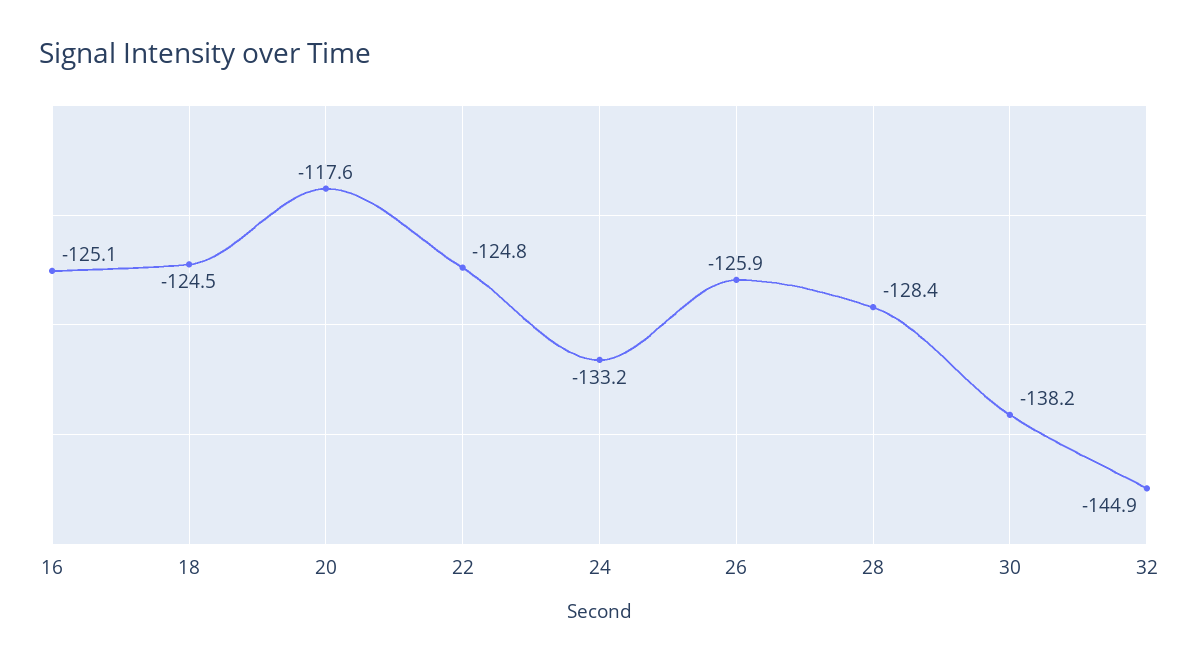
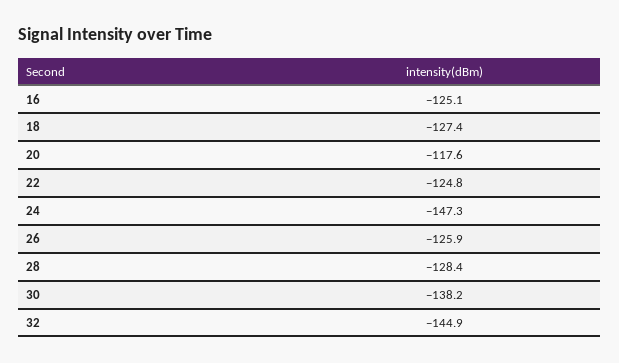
18: -124.5 -> -127.4
24: -133.2 -> -147.3

